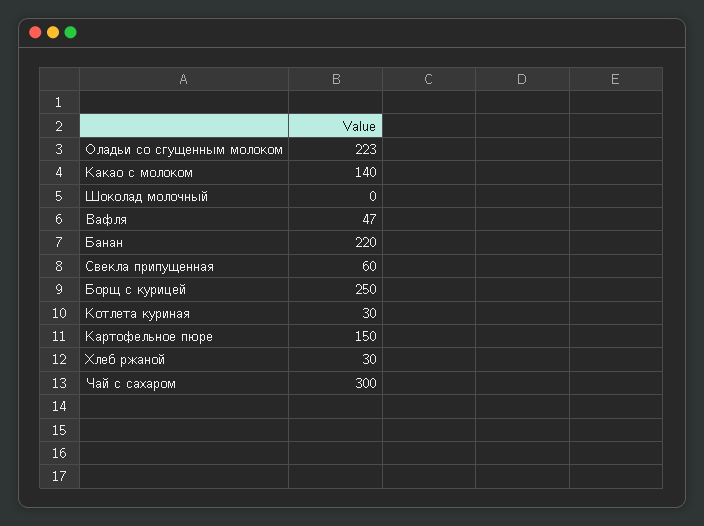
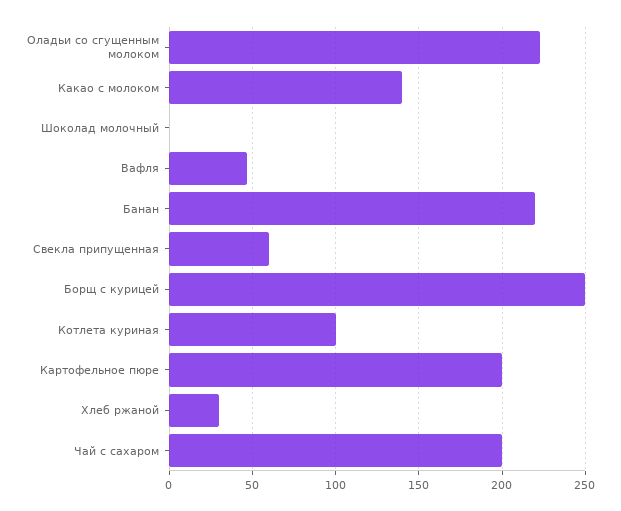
Котлета куриная: 30 -> 100
Картофельное пюре: 150 -> 200
Чай с сахаром: 300 -> 200

